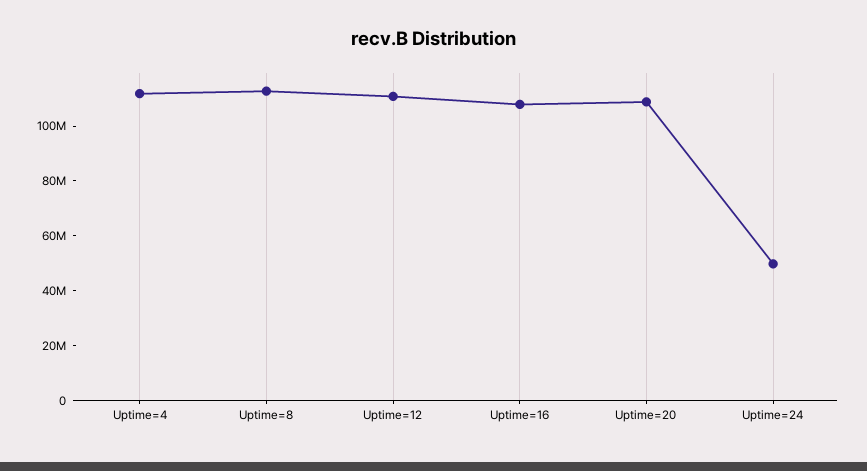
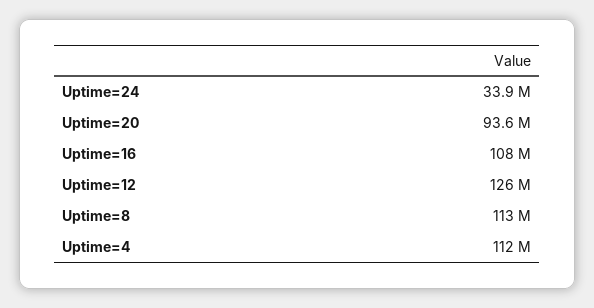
Uptime=12: 110000000 -> 126000000
Uptime=20: 110000000 -> 93600000
Uptime=24: 50000000 -> 33900000

